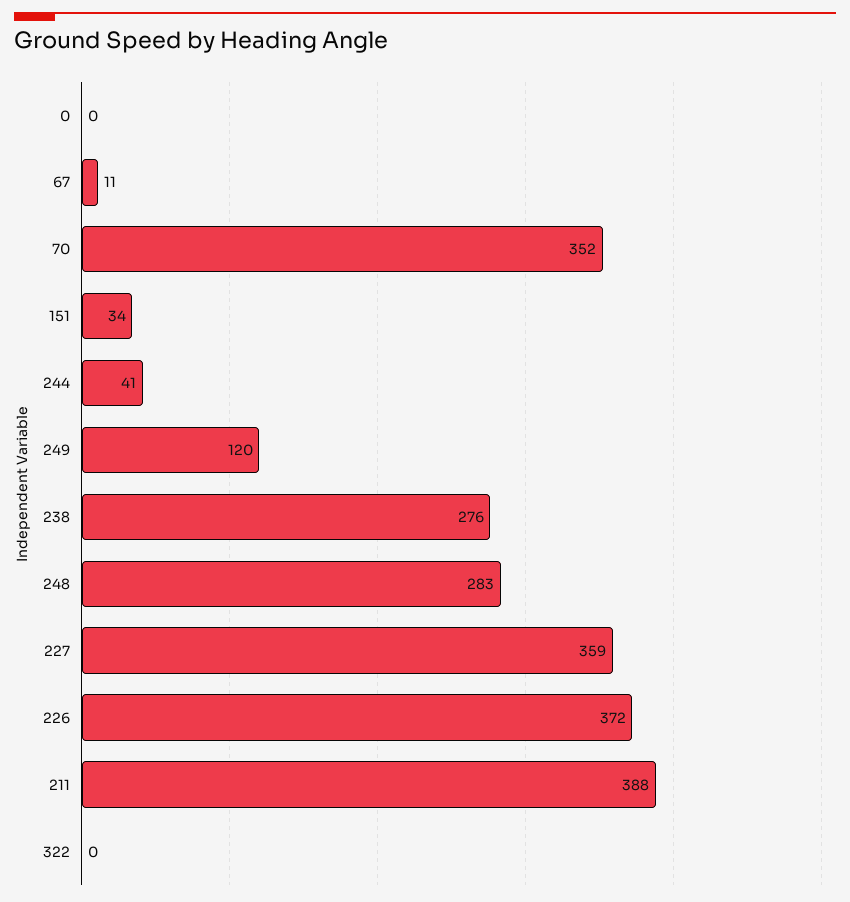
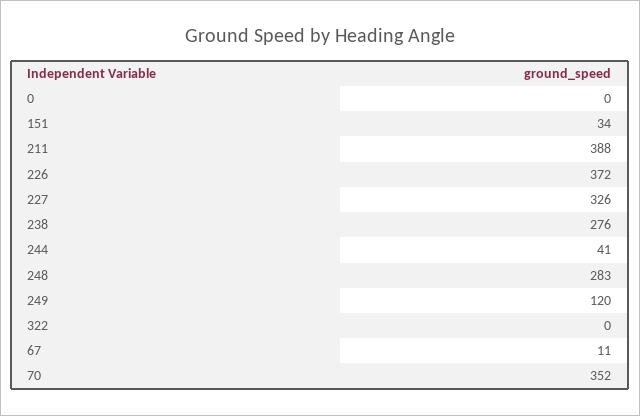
227: 359 -> 326

